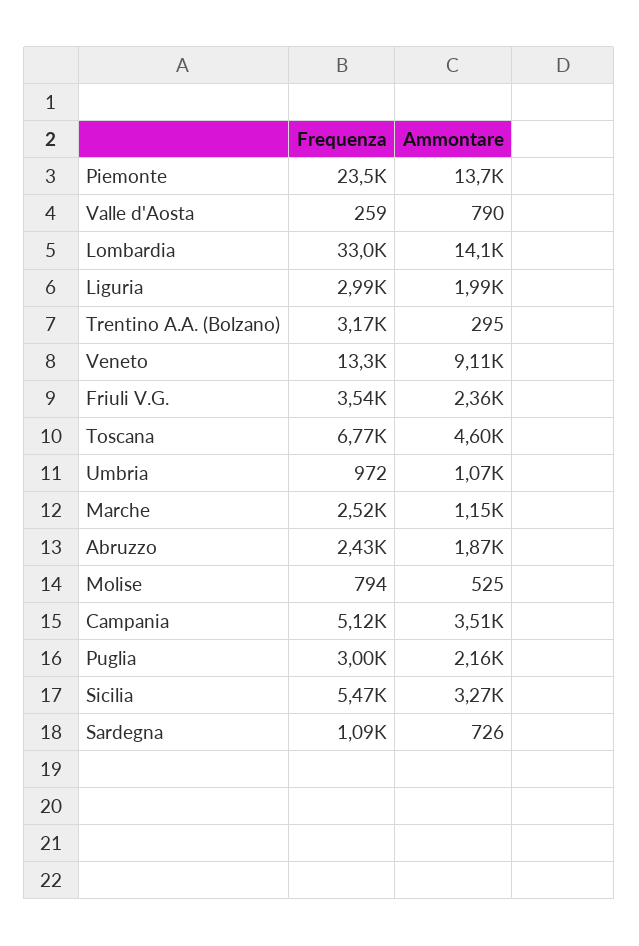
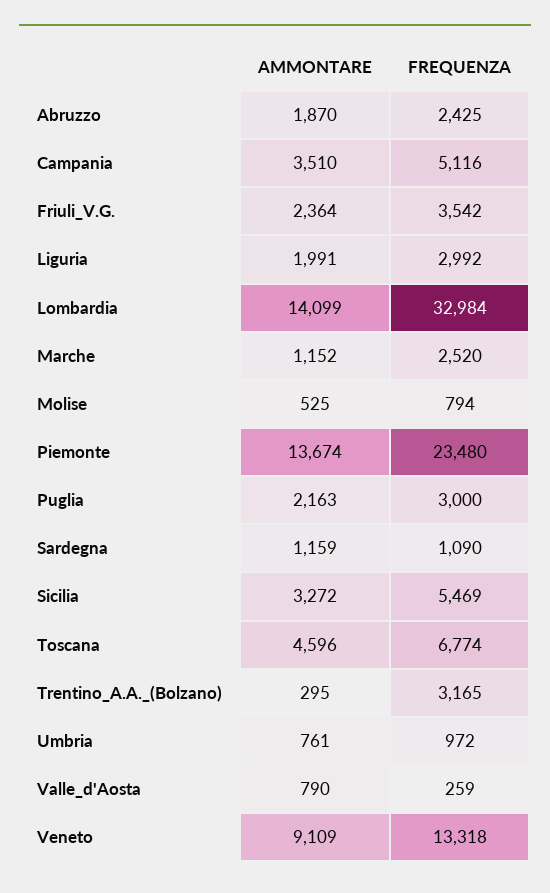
Ammontare, Umbria: 1070 -> 761
Ammontare, Sardegna: 726 -> 1159

